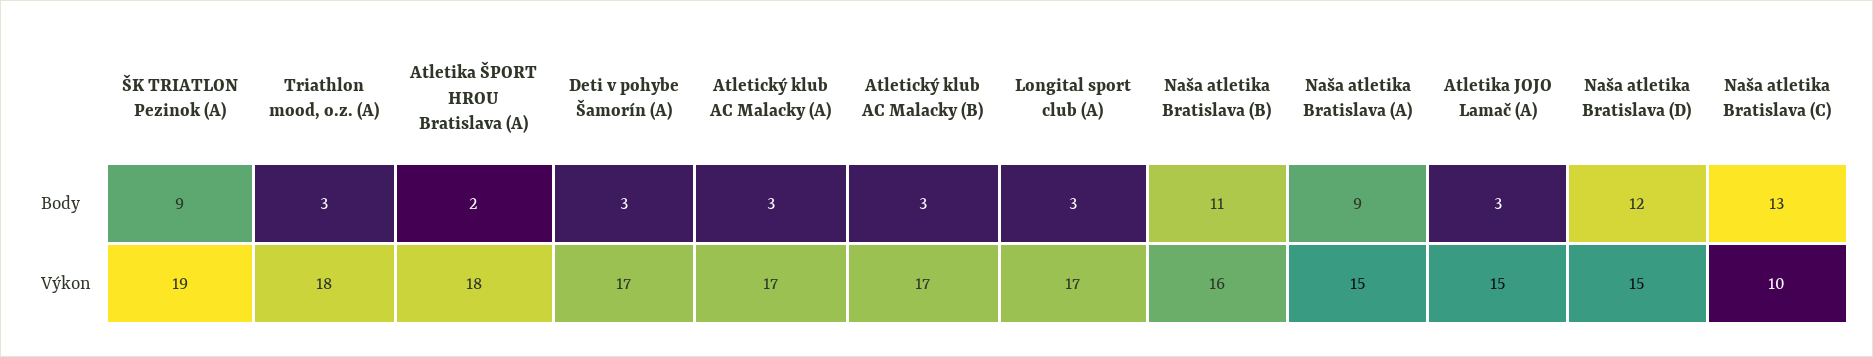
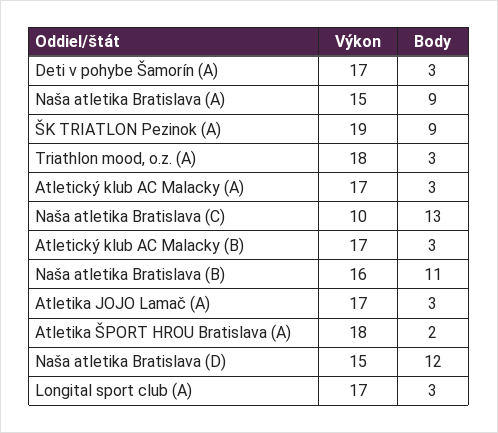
Atletika JOJO Lamač (A), Výkon: 15 -> 17

